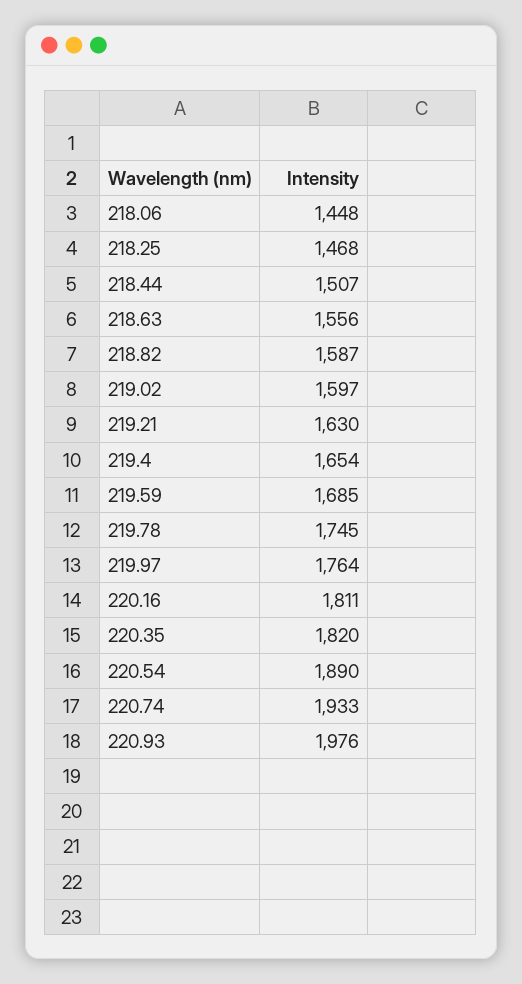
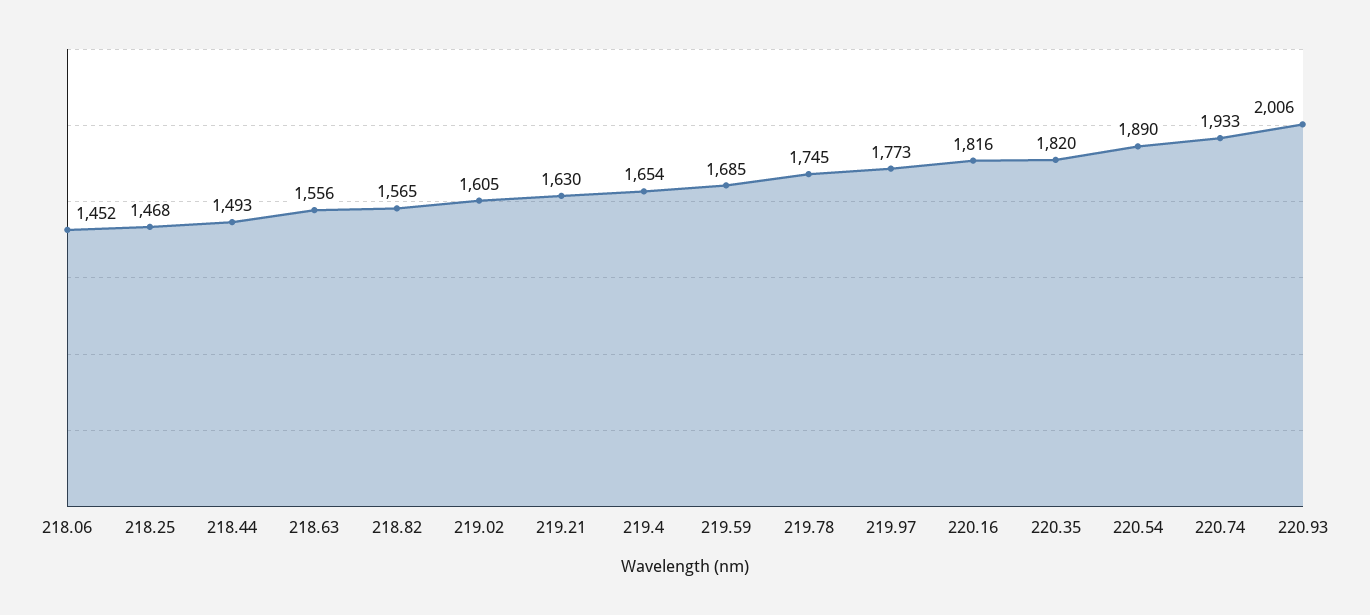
218.06: 1448 -> 1452
218.44: 1507 -> 1493
218.82: 1587 -> 1565
219.02: 1597 -> 1605
219.97: 1764 -> 1773
220.16: 1811 -> 1816
220.93: 1976 -> 2006

